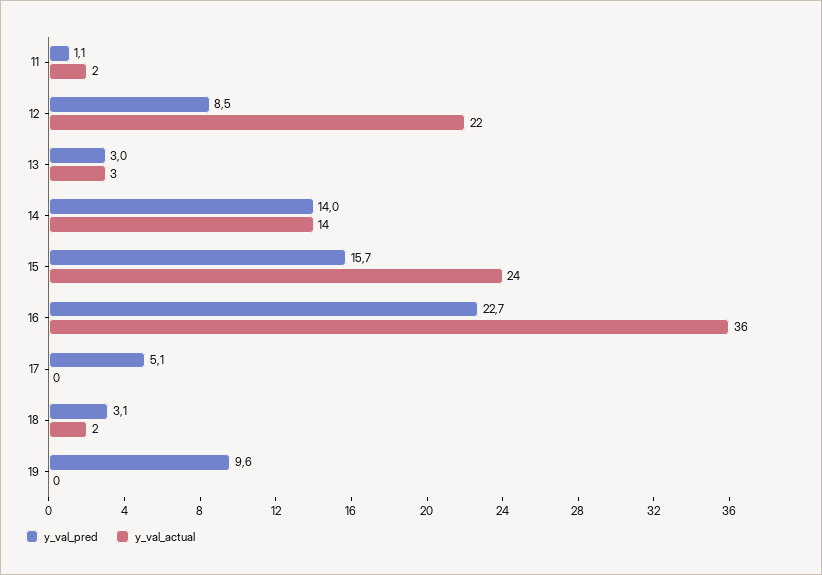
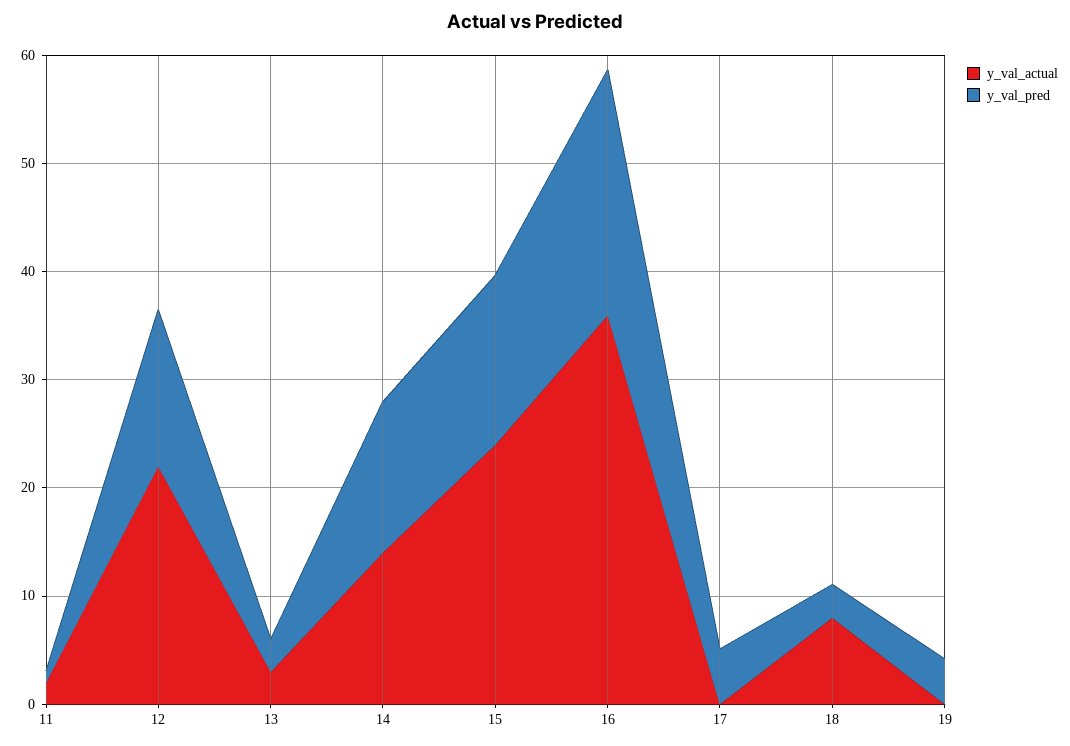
y_val_pred, 12: 8.5 -> 14
y_val_actual, 18: 2 -> 8
y_val_pred, 19: 9.6 -> 4

